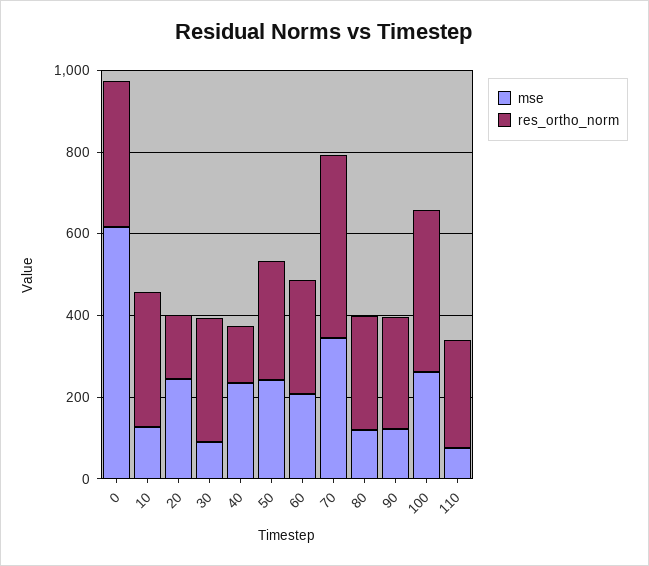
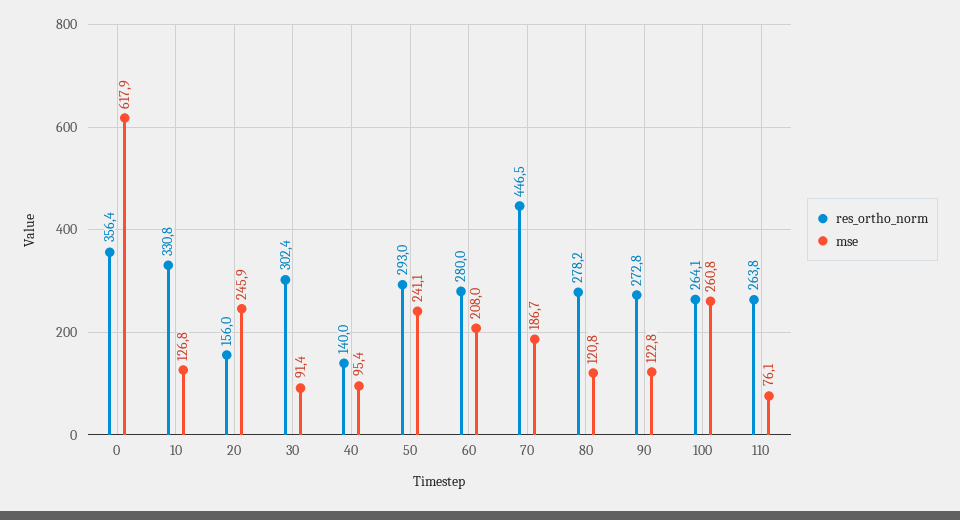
mse, 40: 250 -> 95.4
mse, 70: 350 -> 186.7
res_ortho_norm, 100: 400 -> 264.1

